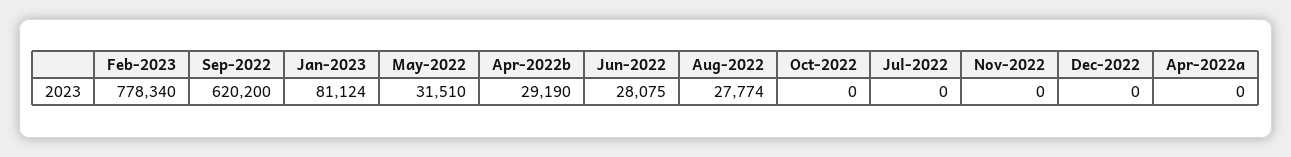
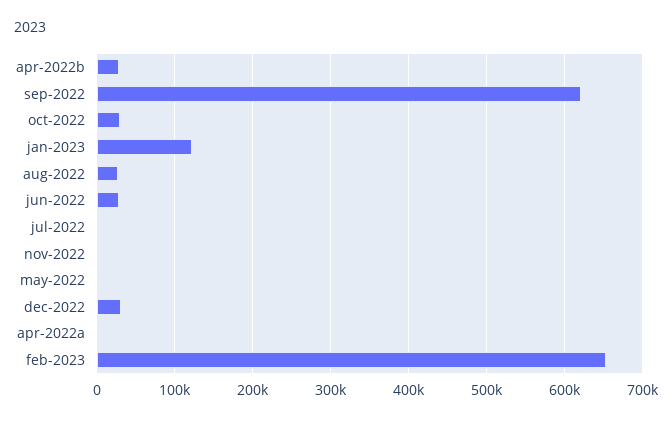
Feb-2023: 778340 -> 650000
Jan-2023: 81124 -> 120000
May-2022: 31510 -> 0
Oct-2022: 0 -> 30000
Dec-2022: 0 -> 30000

